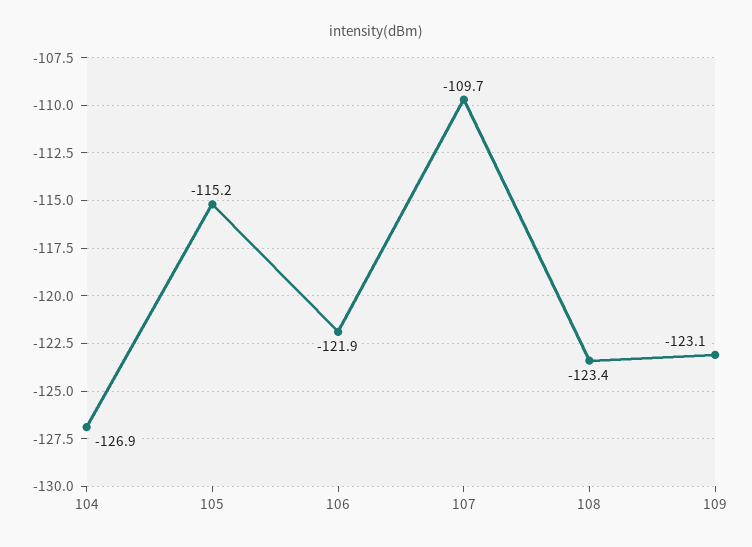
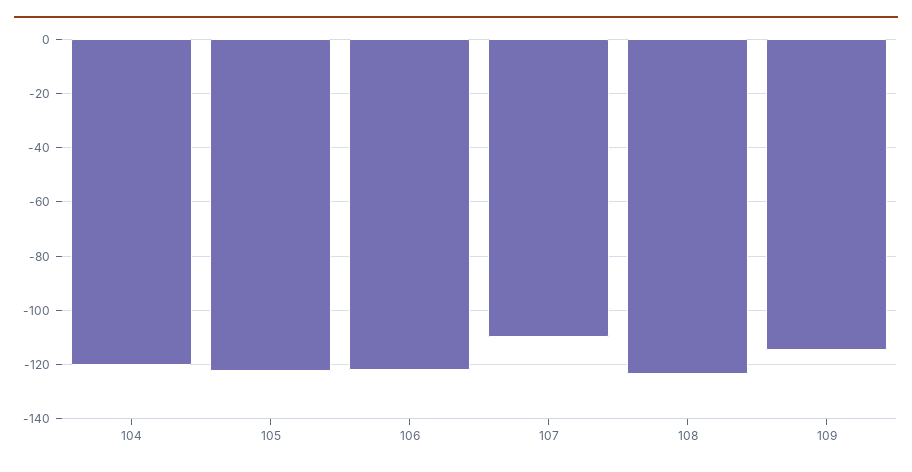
104: -126.9 -> -120
105: -115.2 -> -122.5
109: -123.1 -> -115

